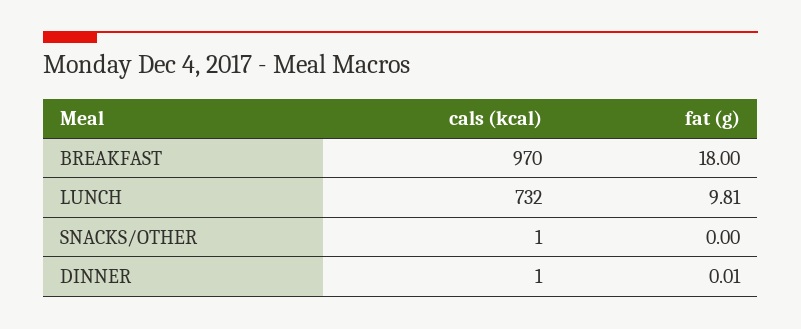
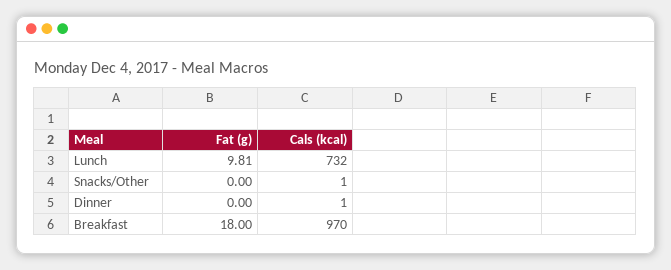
fat (g), DINNER: 0.01 -> 0

